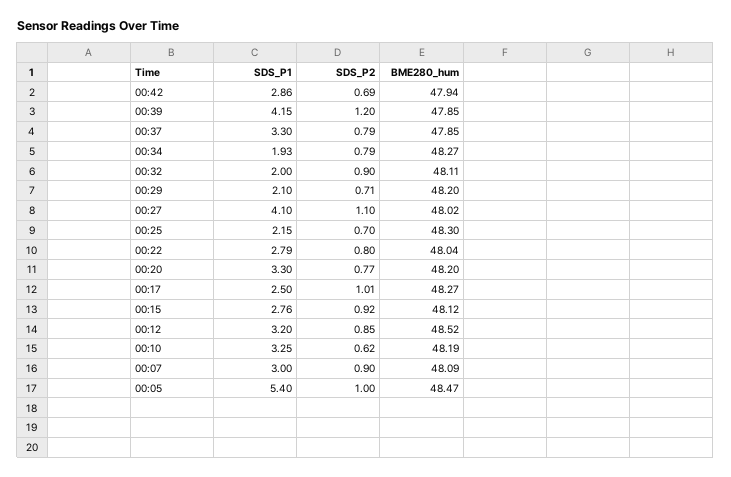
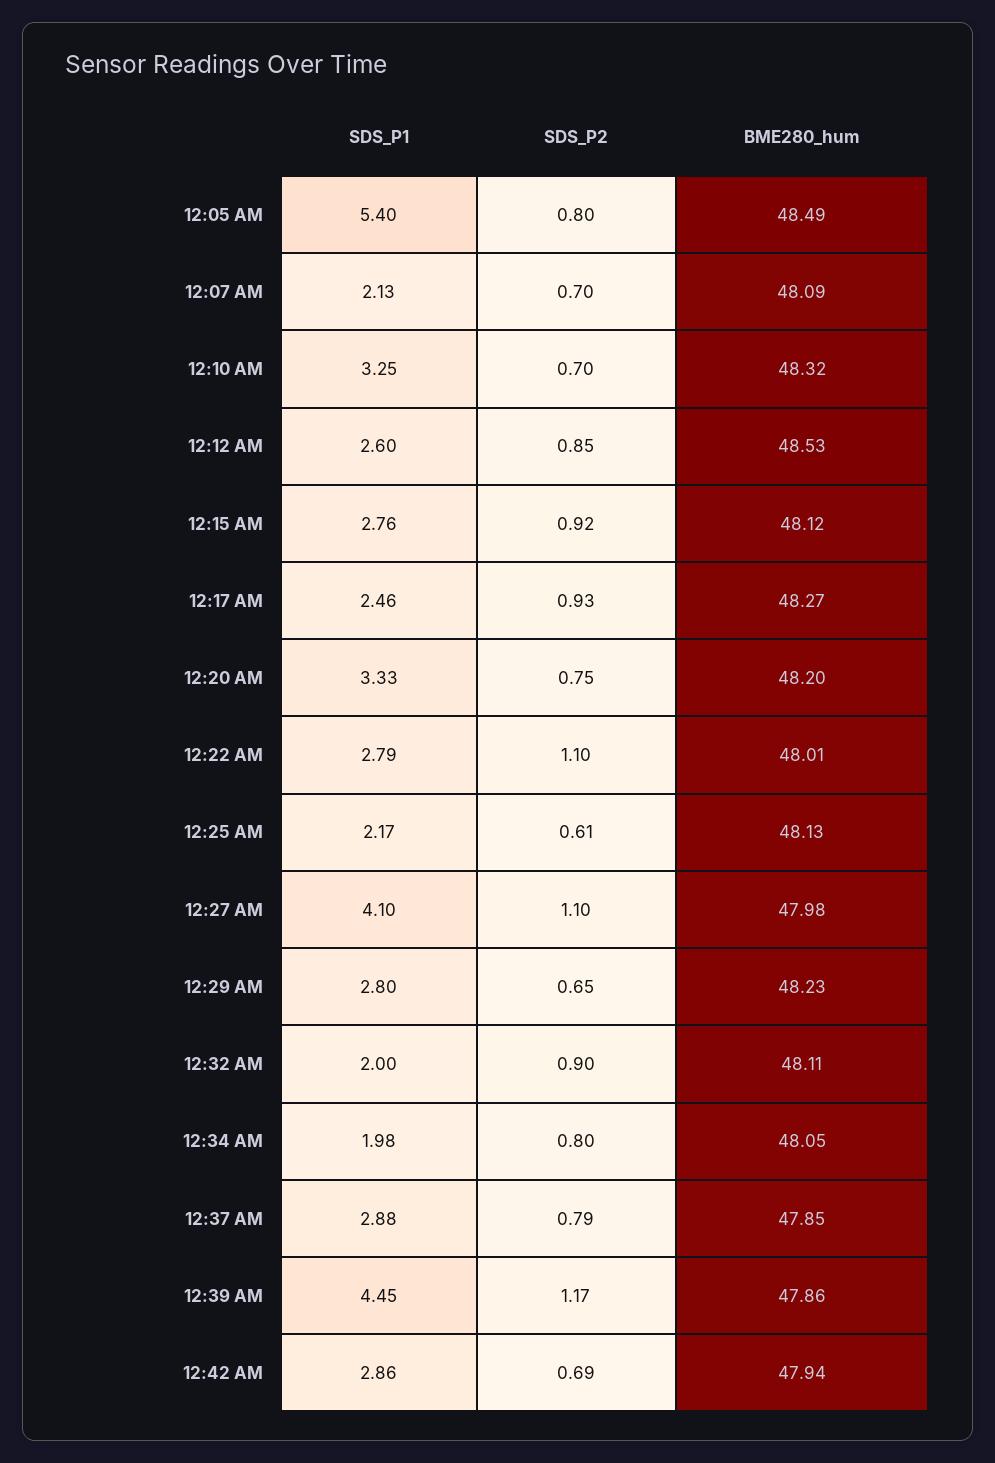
SDS_P1, 00:39: 4.15 -> 4.45
SDS_P2, 00:39: 1.2 -> 1.17
BME280_hum, 00:39: 47.85 -> 47.86
SDS_P1, 00:37: 3.3 -> 2.88
SDS_P1, 00:34: 1.93 -> 1.98
SDS_P2, 00:34: 0.79 -> 0.8
BME280_hum, 00:34: 48.27 -> 48.05
SDS_P1, 00:29: 2.1 -> 2.8
SDS_P2, 00:29: 0.71 -> 0.65
BME280_hum, 00:29: 48.2 -> 48.23
BME280_hum, 00:27: 48.02 -> 47.98
SDS_P1, 00:25: 2.15 -> 2.17
SDS_P2, 00:25: 0.7 -> 0.61
BME280_hum, 00:25: 48.3 -> 48.13
SDS_P2, 00:22: 0.8 -> 1.1
BME280_hum, 00:22: 48.04 -> 48.01
SDS_P1, 00:20: 3.3 -> 3.33
SDS_P2, 00:20: 0.77 -> 0.75
SDS_P1, 00:17: 2.5 -> 2.46
SDS_P2, 00:17: 1.01 -> 0.93
SDS_P1, 00:12: 3.2 -> 2.6
BME280_hum, 00:12: 48.52 -> 48.53
SDS_P2, 00:10: 0.62 -> 0.7
BME280_hum, 00:10: 48.19 -> 48.32
SDS_P1, 00:07: 3 -> 2.13
SDS_P2, 00:07: 0.9 -> 0.7
SDS_P2, 00:05: 1 -> 0.8
BME280_hum, 00:05: 48.47 -> 48.49

